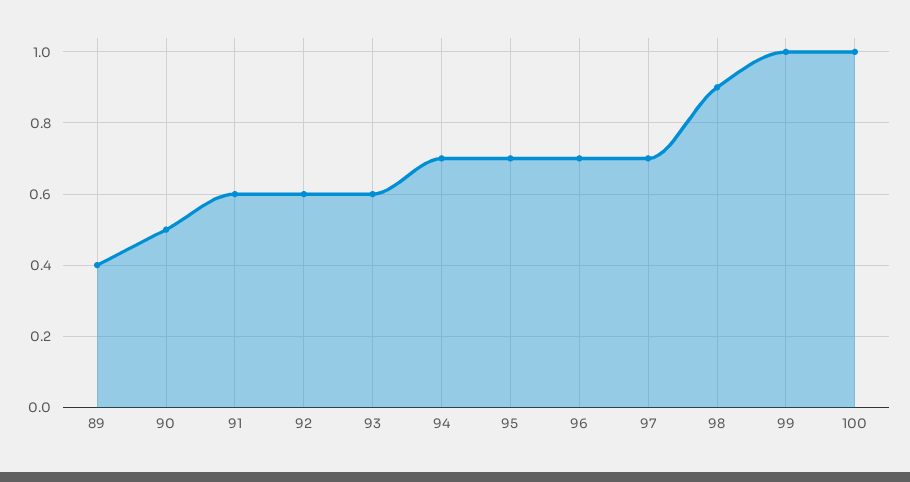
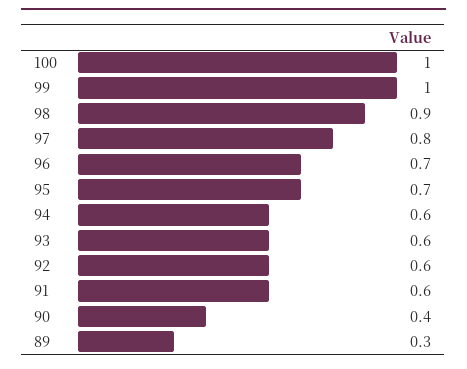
89: 0.4 -> 0.3
90: 0.5 -> 0.4
94: 0.7 -> 0.6
97: 0.7 -> 0.8

